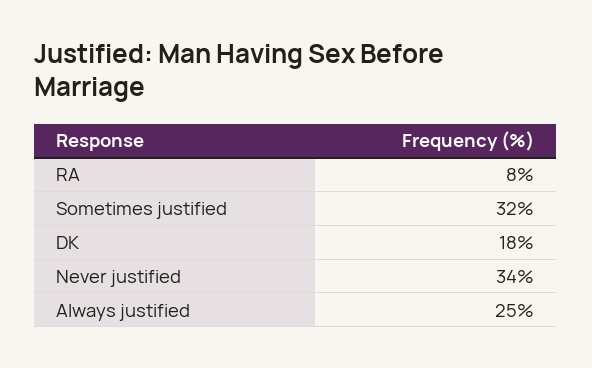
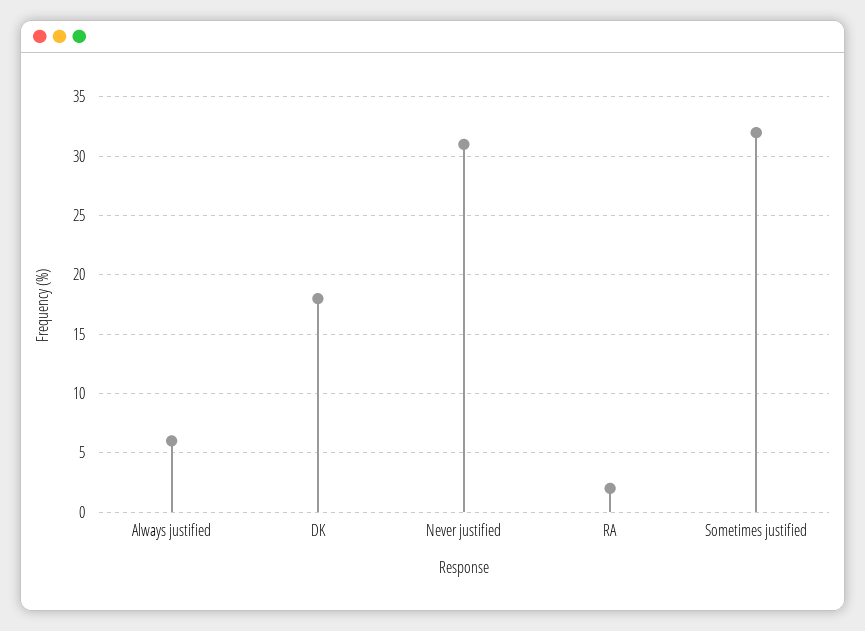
RA: 8 -> 2
Never justified: 34 -> 31
Always justified: 25 -> 6

